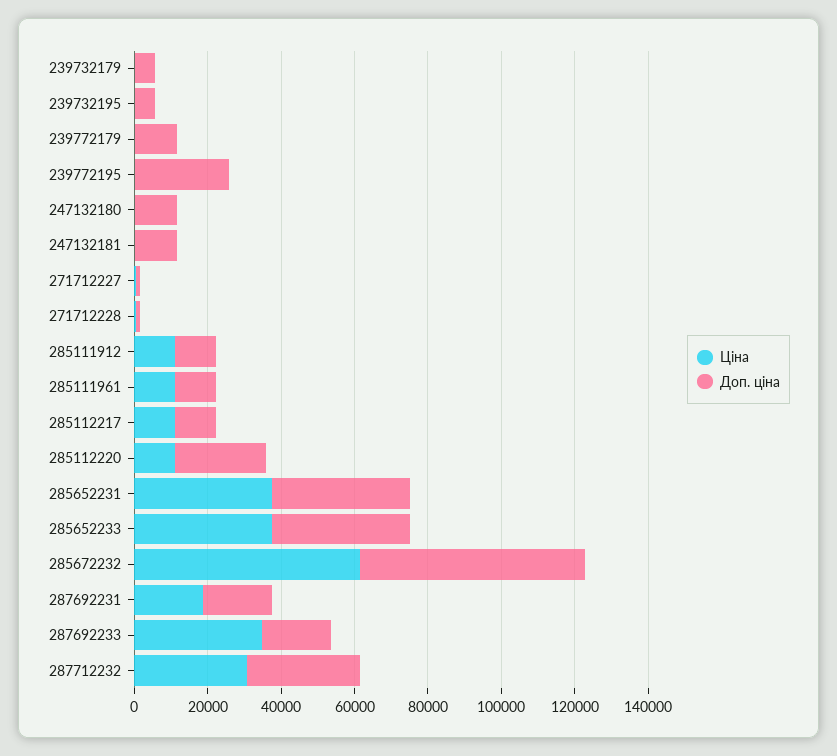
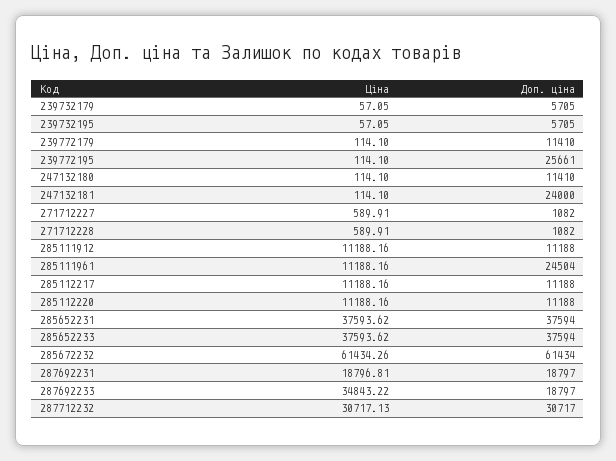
Доп. ціна, 247132181: 10000 -> 24000
Доп. ціна, 285111961: 10000 -> 24504
Доп. ціна, 285112220: 25000 -> 11188

